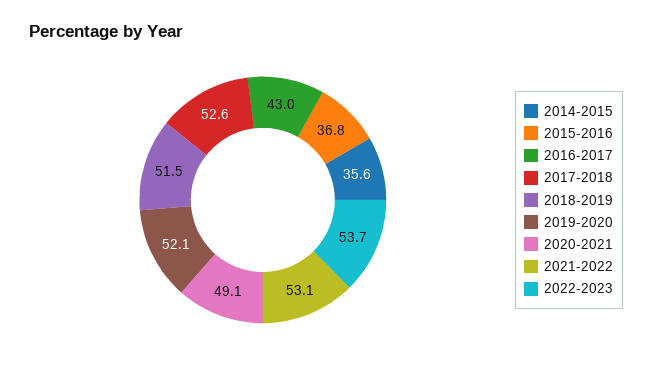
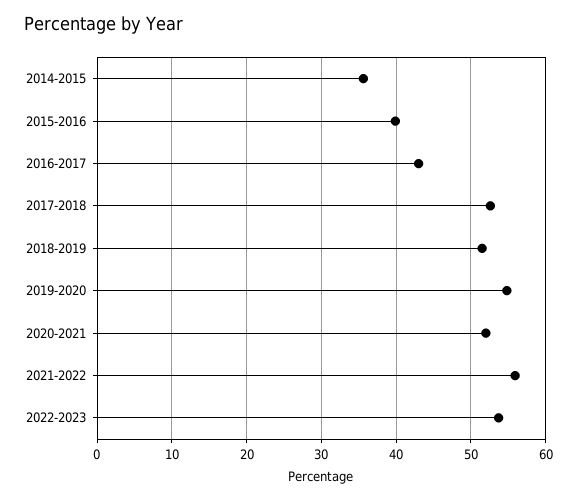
2015-2016: 36.8 -> 40
2019-2020: 52.1 -> 55
2020-2021: 49.1 -> 52
2021-2022: 53.1 -> 56

